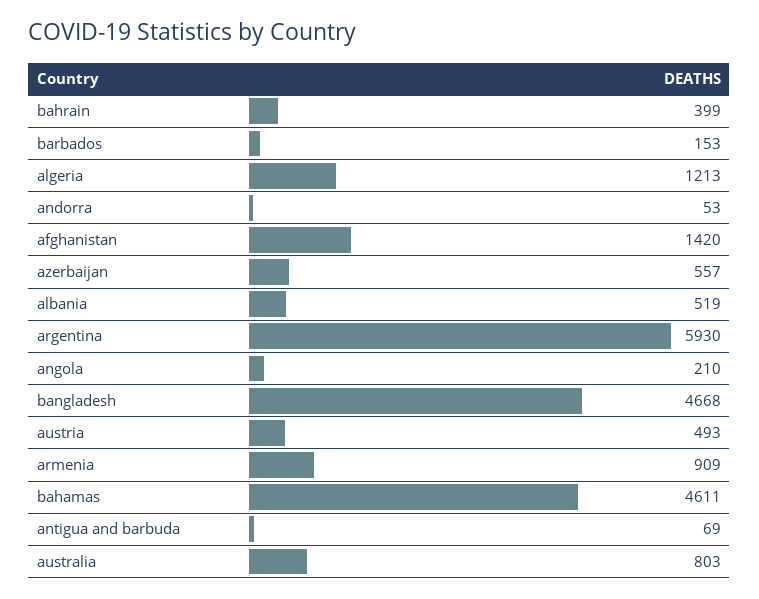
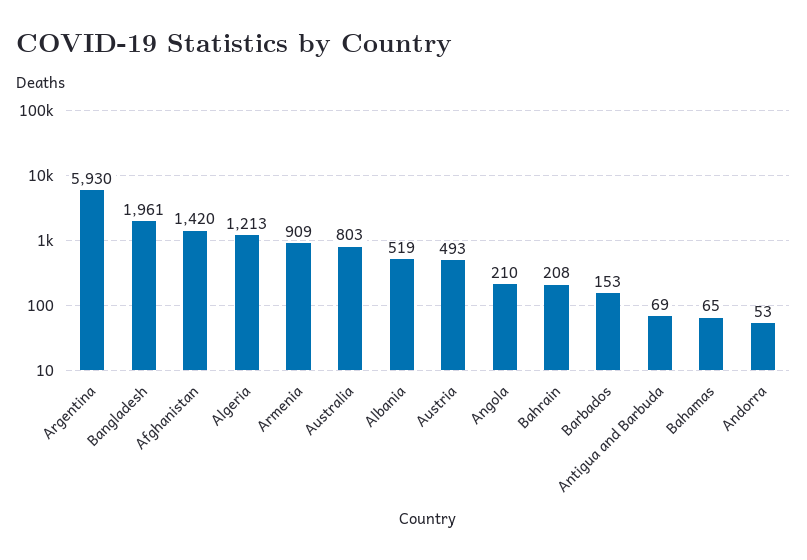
bahrain: 399 -> 208
azerbaijan: 557 -> none
bangladesh: 4668 -> 1961
bahamas: 4611 -> 65

